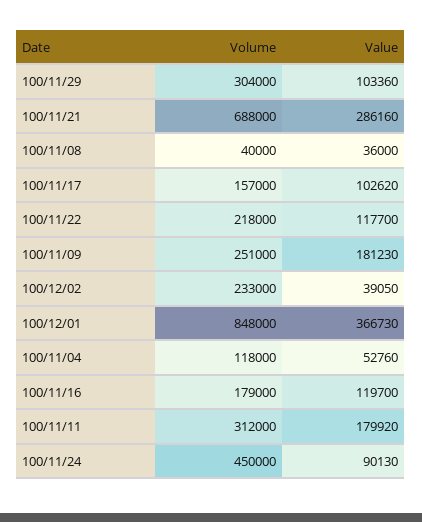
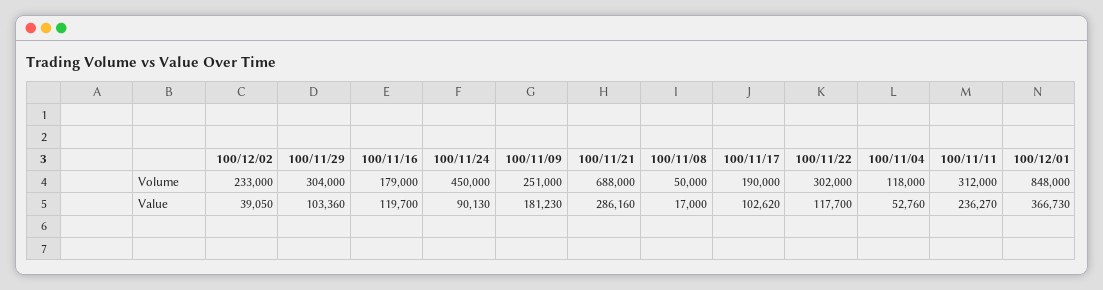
Volume, 100/11/08: 40000 -> 50000
Value, 100/11/08: 36000 -> 17000
Volume, 100/11/17: 157000 -> 190000
Volume, 100/11/22: 218000 -> 302000
Value, 100/11/11: 179920 -> 236270

